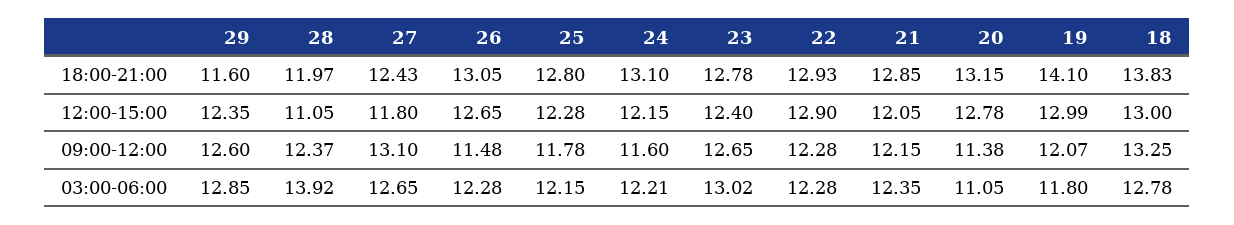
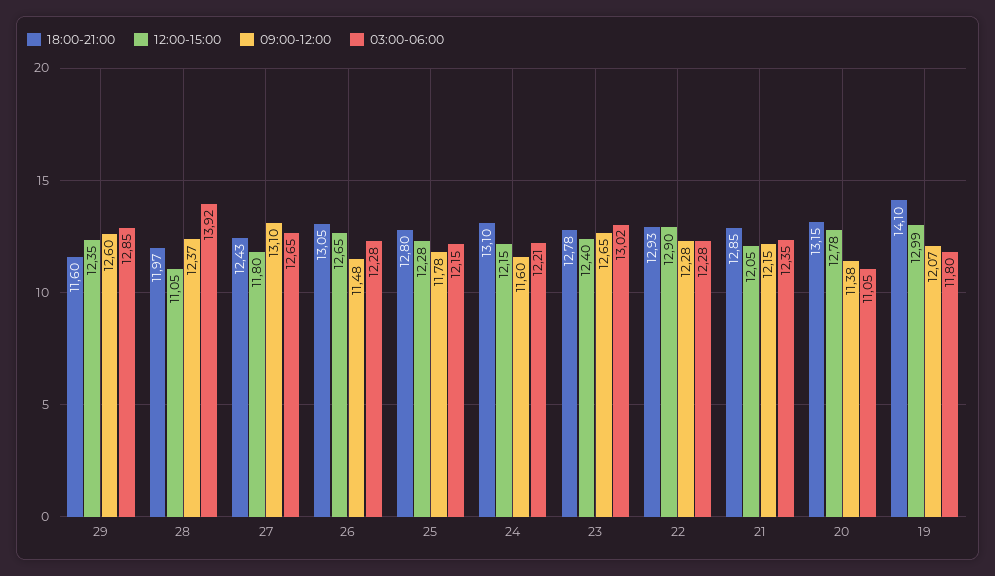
18:00-21:00, 18: 13.83 -> none
12:00-15:00, 18: 13 -> none
09:00-12:00, 18: 13.25 -> none
03:00-06:00, 18: 12.78 -> none

